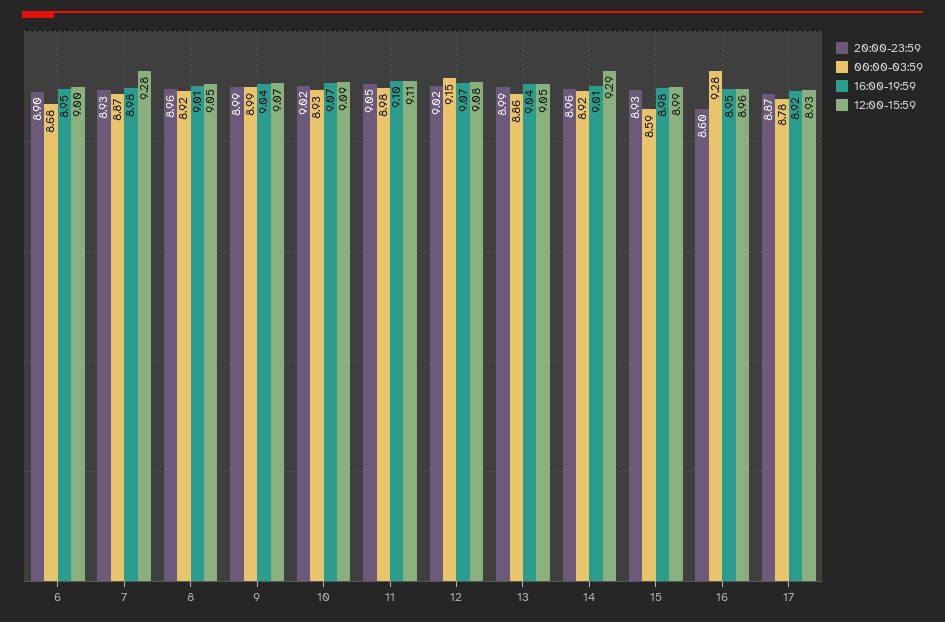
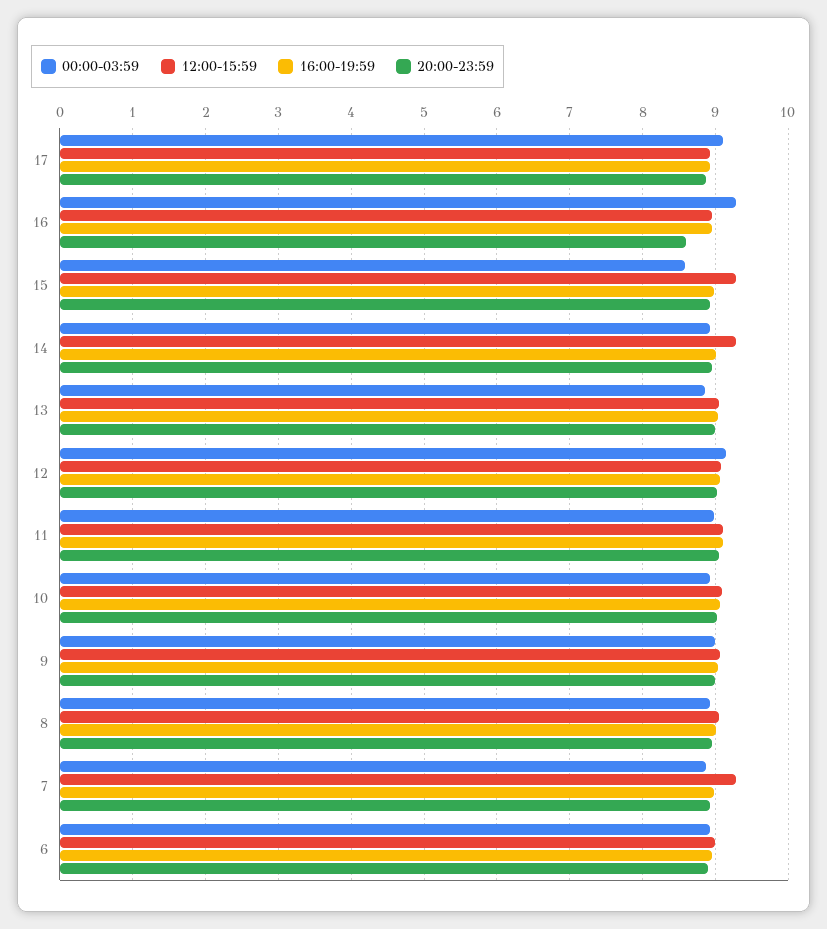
00:00-03:59, 6: 8.68 -> 8.9
12:00-15:59, 15: 8.99 -> 9.3
00:00-03:59, 17: 8.78 -> 9.1

